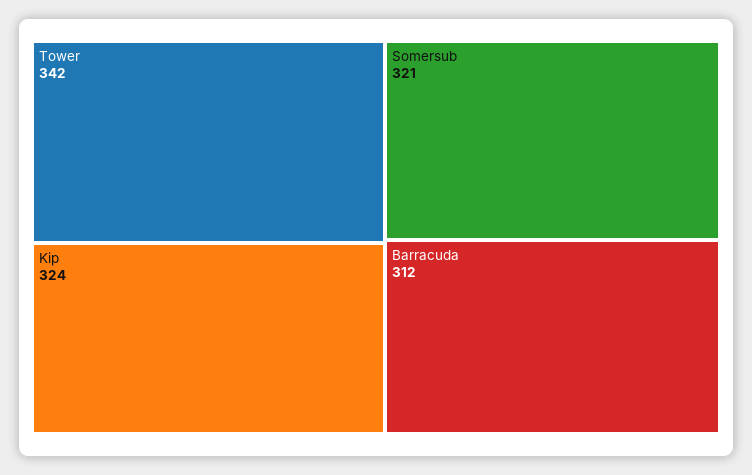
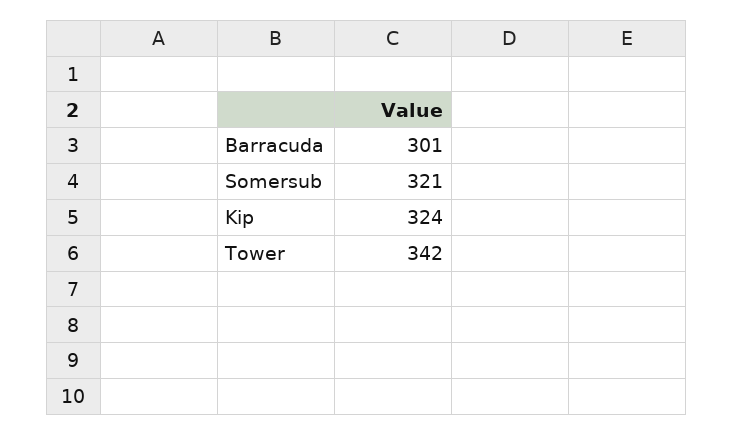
Barracuda: 312 -> 301

